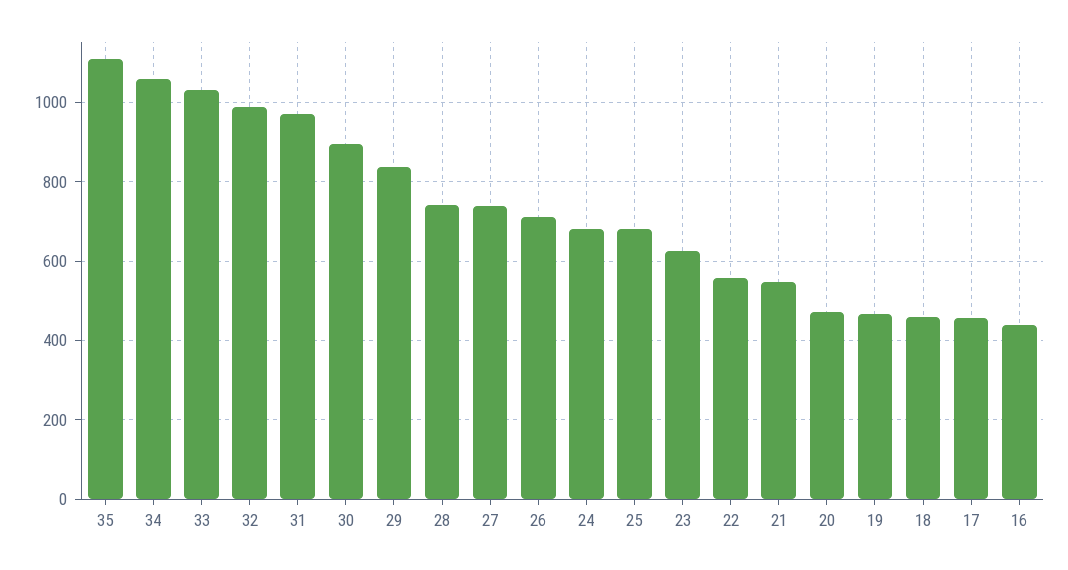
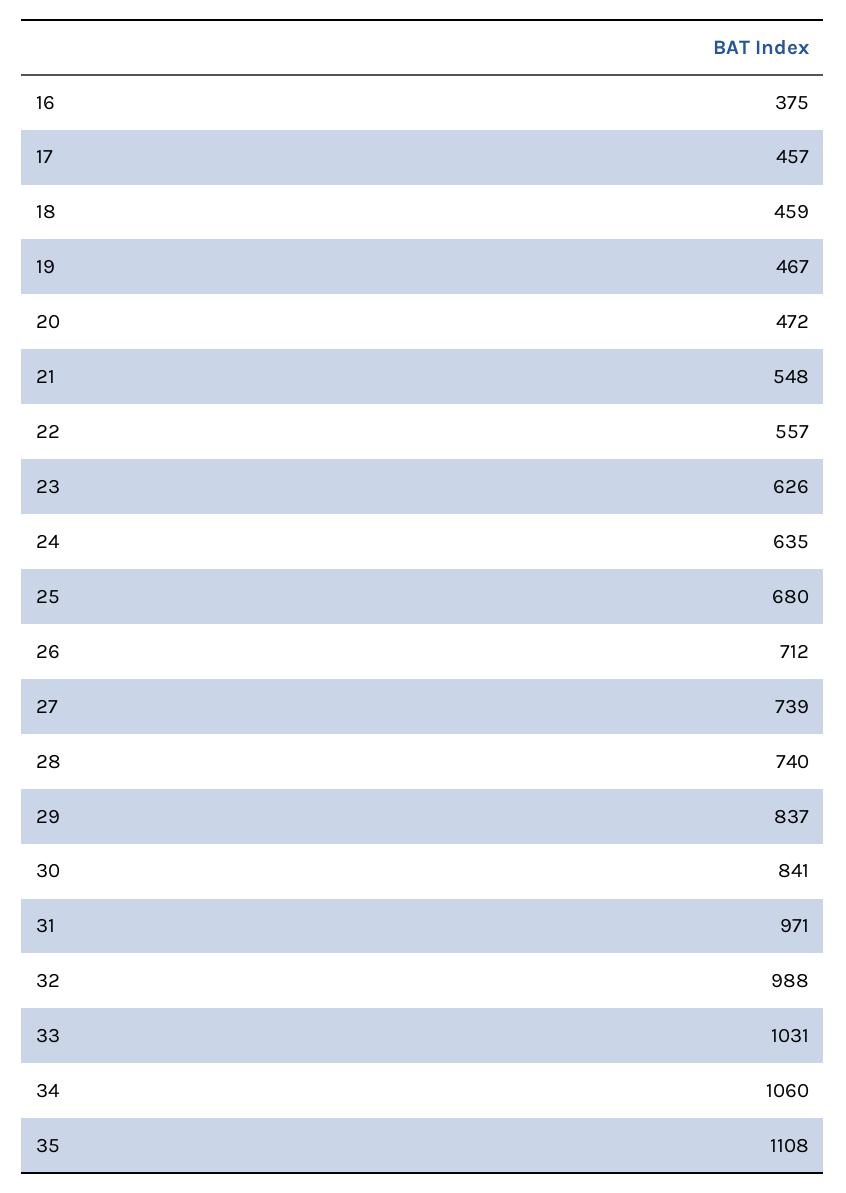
30: 900 -> 841
24: 680 -> 635
16: 440 -> 375

